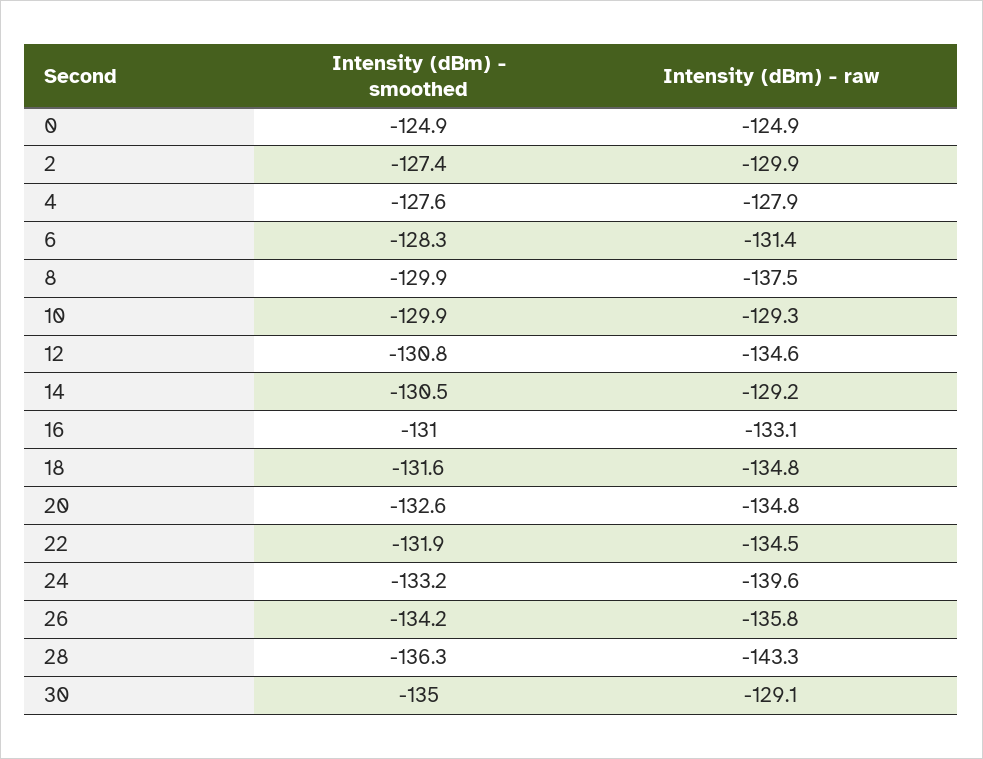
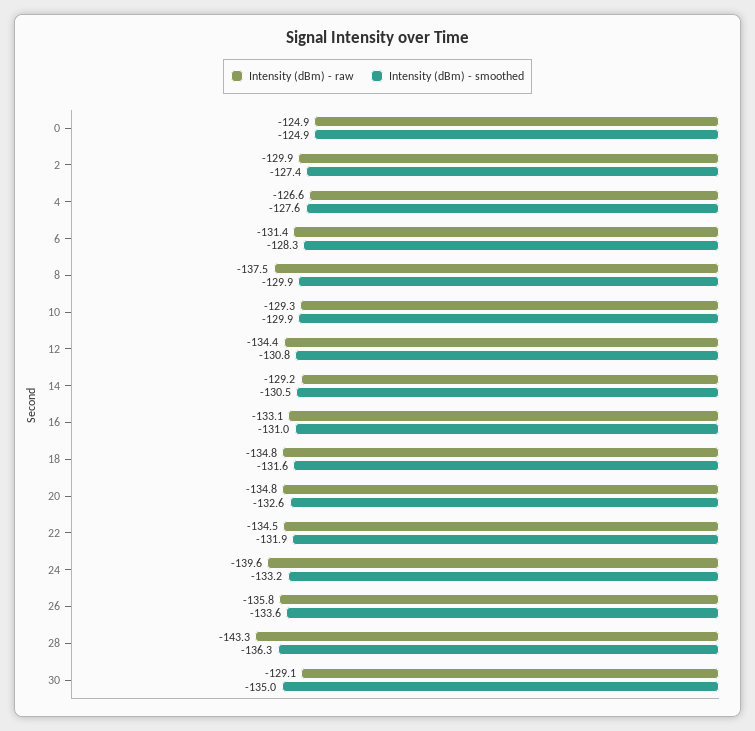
Intensity (dBm) - raw, 4: -127.9 -> -126.6
Intensity (dBm) - raw, 12: -134.6 -> -134.4
Intensity (dBm) - smoothed, 26: -134.2 -> -133.6

